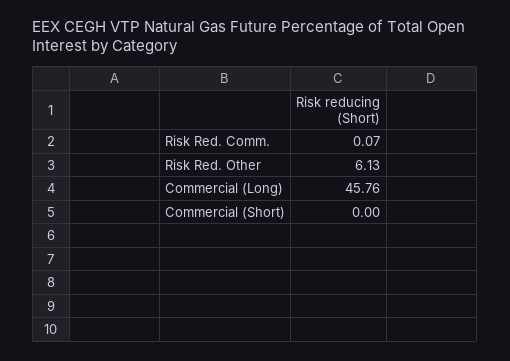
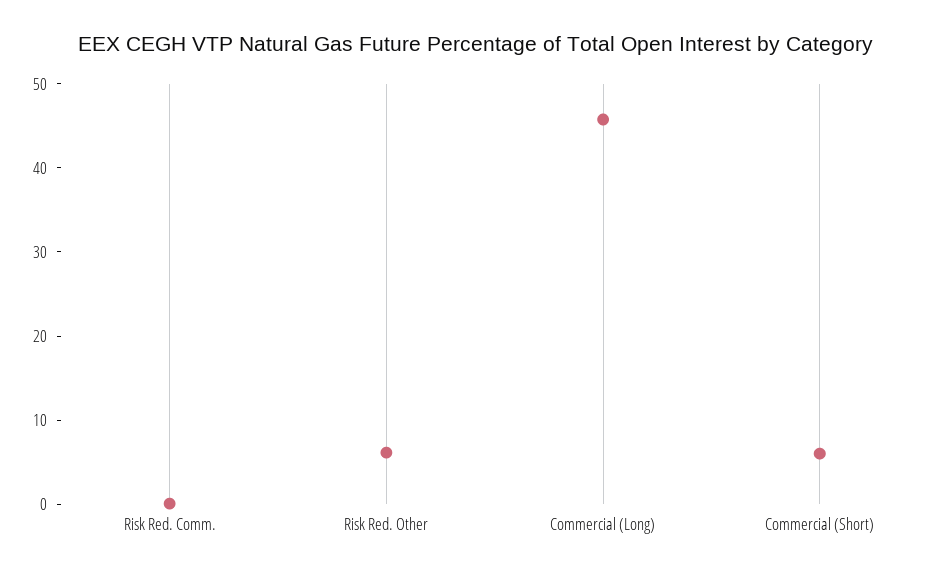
Commercial (Short): 0 -> 6

